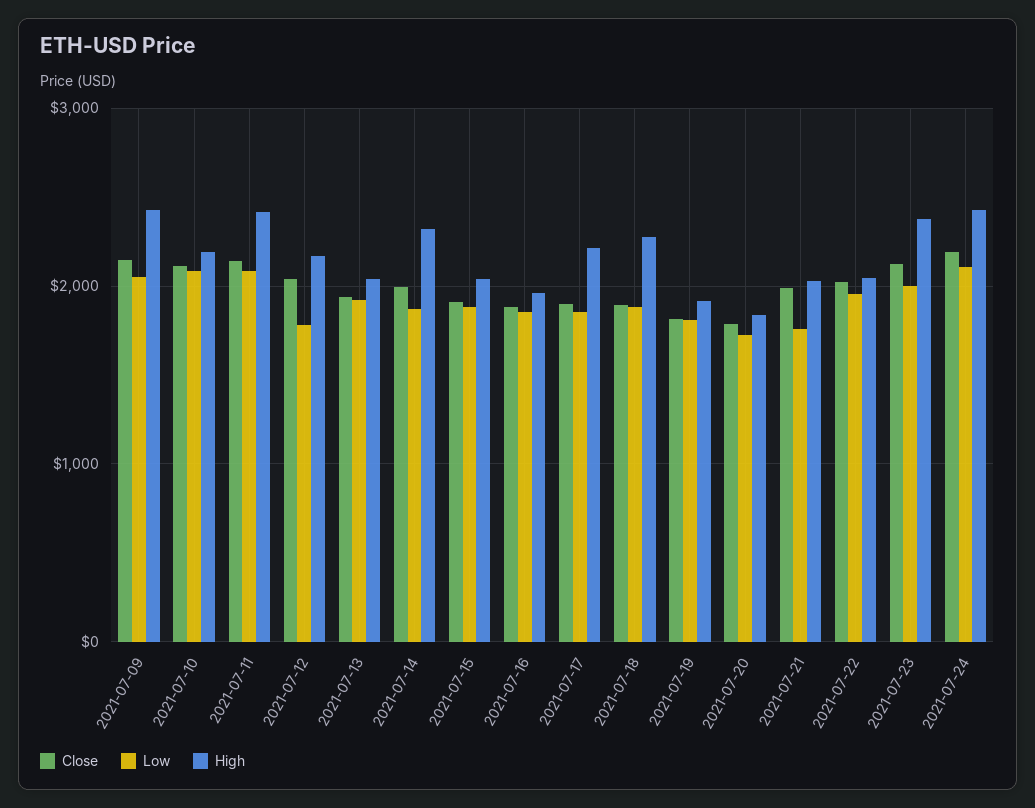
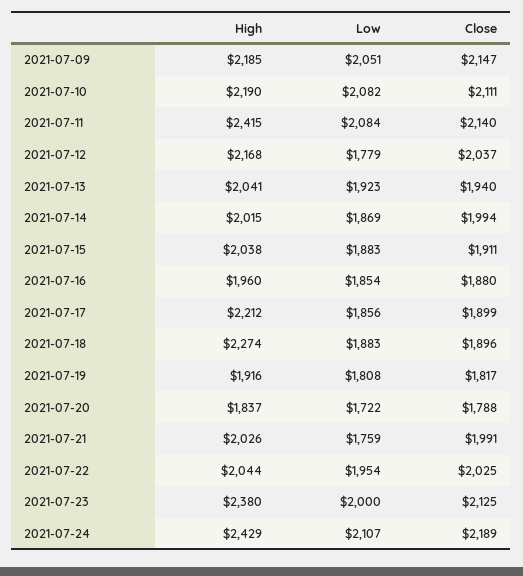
High, 2021-07-09: 2400 -> 2185
High, 2021-07-14: 2300 -> 2015

